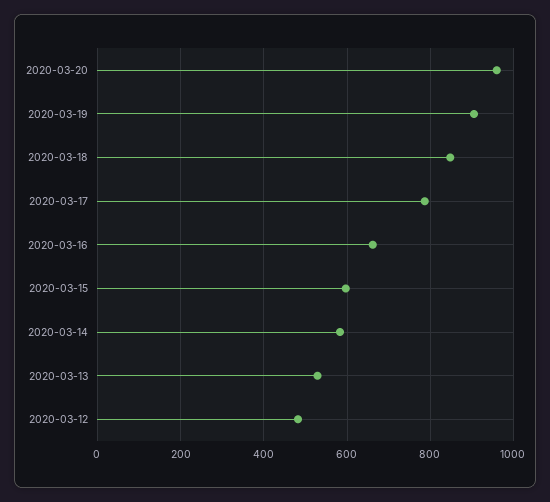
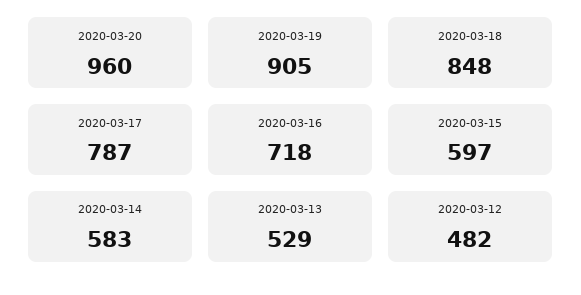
2020-03-16: 660 -> 718

